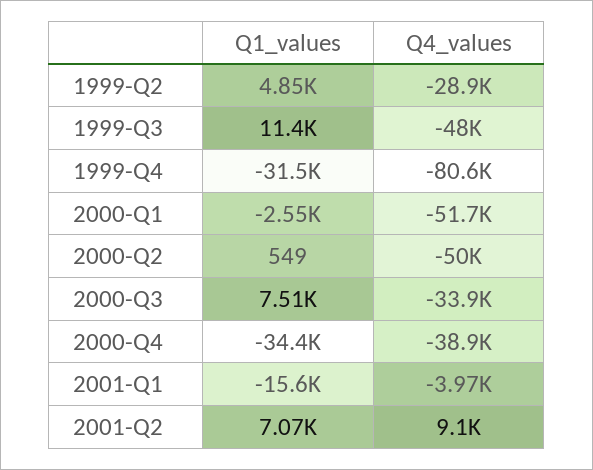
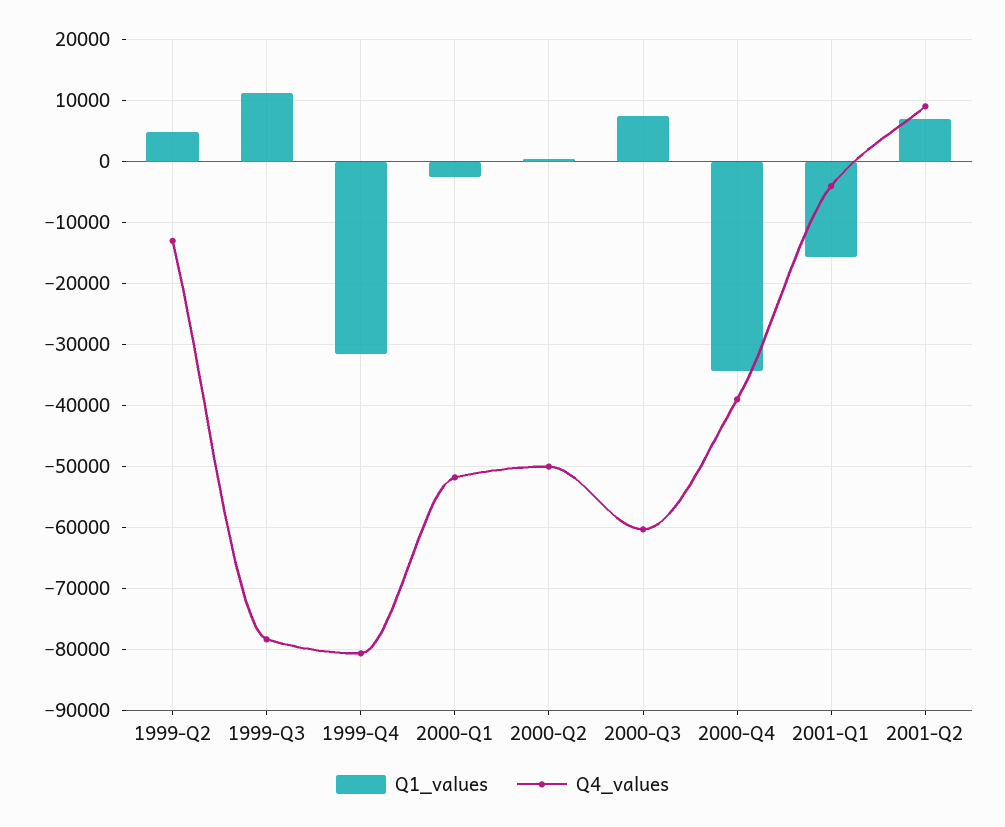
Q4_values, 1999-Q2: -28900 -> -13000
Q4_values, 1999-Q3: -48000 -> -78000
Q4_values, 2000-Q3: -33900 -> -60000

